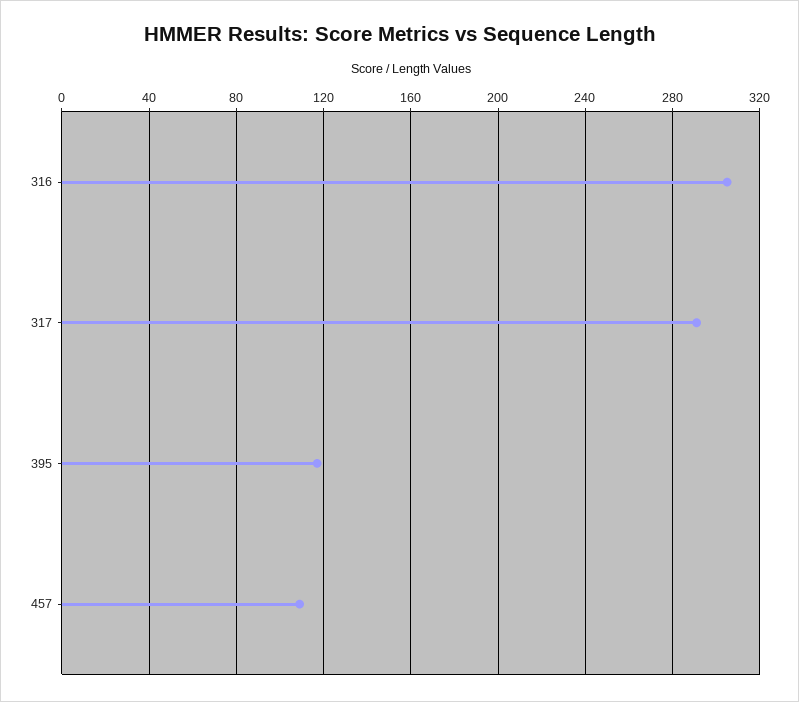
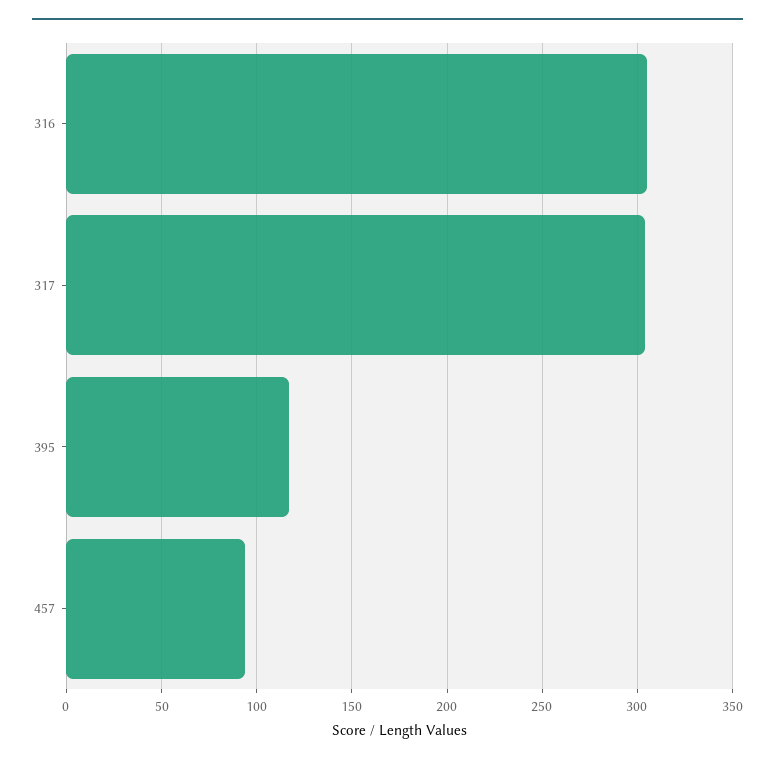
317: 290 -> 305
457: 110 -> 95

